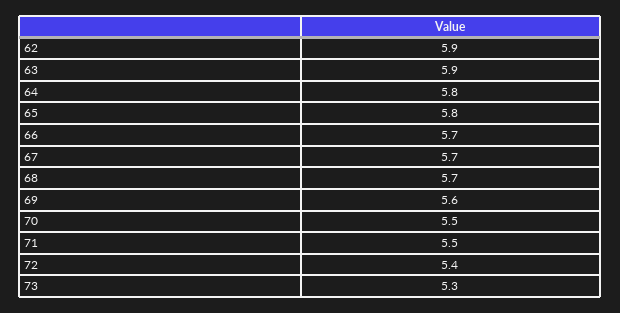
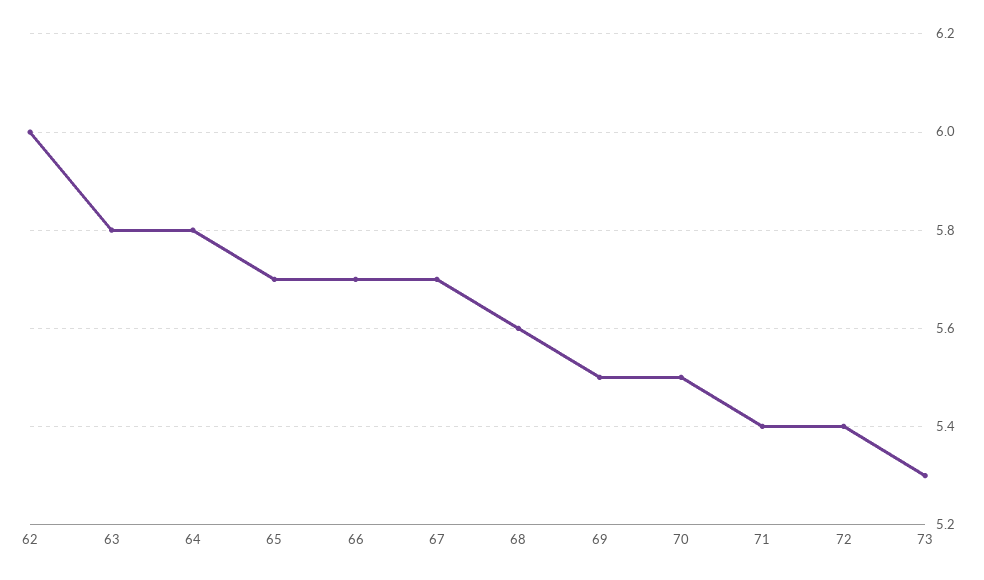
62: 5.9 -> 6
63: 5.9 -> 5.8
65: 5.8 -> 5.7
68: 5.7 -> 5.6
69: 5.6 -> 5.5
71: 5.5 -> 5.4

